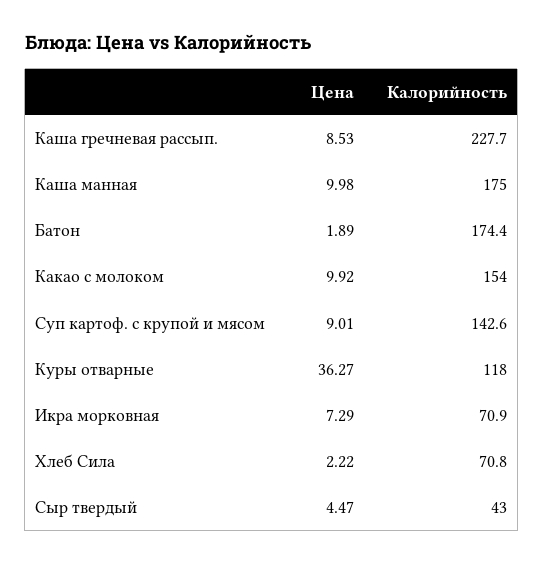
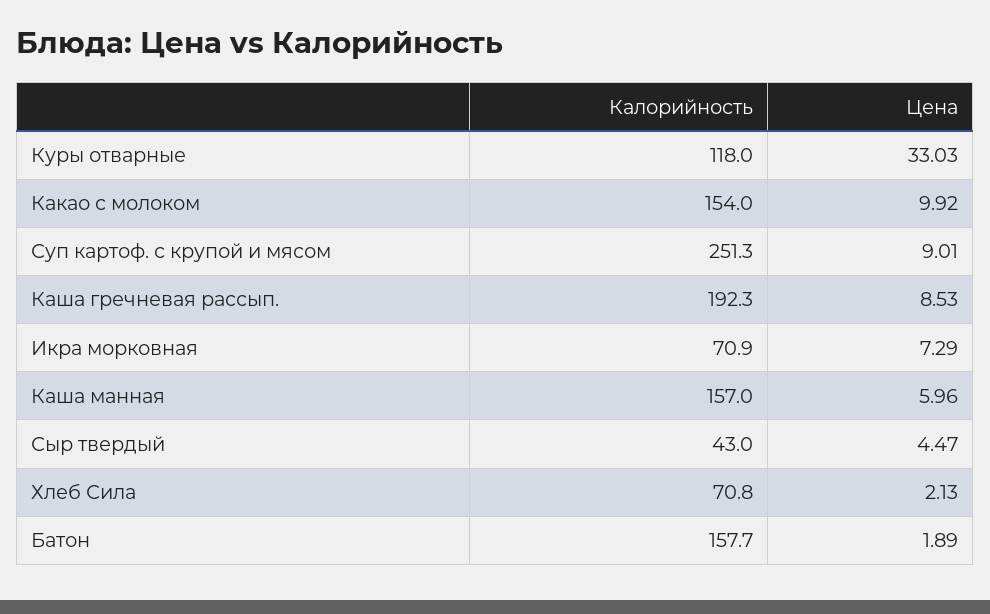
Калорийность, Каша гречневая рассып.: 227.7 -> 192.3
Цена, Каша манная: 9.98 -> 5.96
Калорийность, Каша манная: 175 -> 157
Калорийность, Батон: 174.4 -> 157.7
Калорийность, Суп картоф. с крупой и мясом: 142.6 -> 251.3
Цена, Куры отварные: 36.27 -> 33.03
Цена, Хлеб Сила: 2.22 -> 2.13

